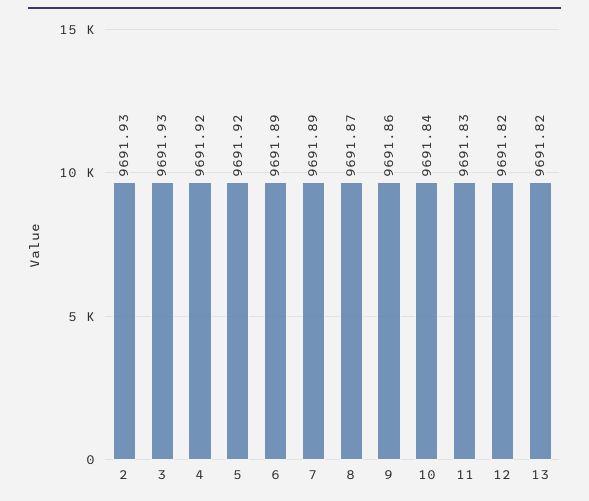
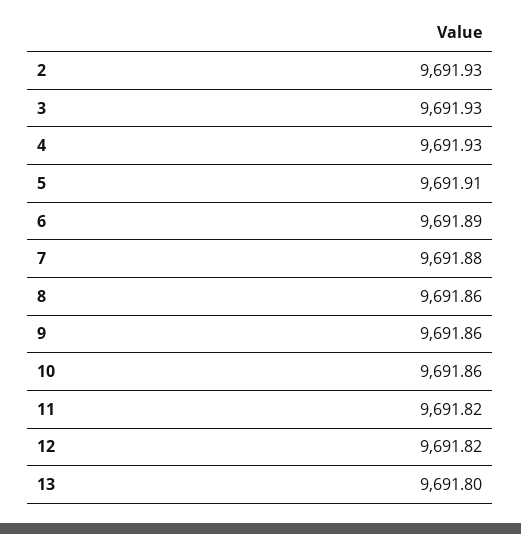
4: 9691.92 -> 9691.93
5: 9691.92 -> 9691.91
7: 9691.89 -> 9691.88
8: 9691.87 -> 9691.86
10: 9691.84 -> 9691.86
11: 9691.83 -> 9691.82
13: 9691.82 -> 9691.8

